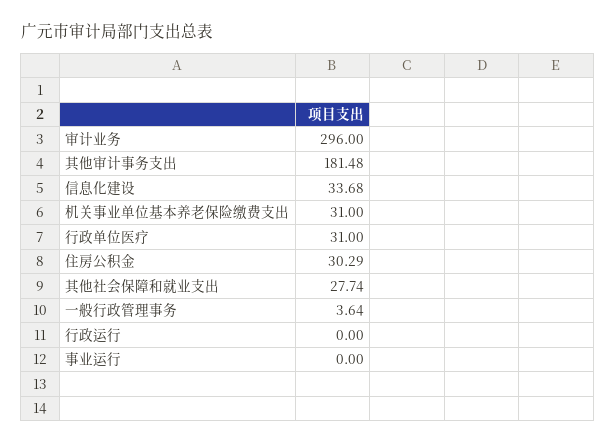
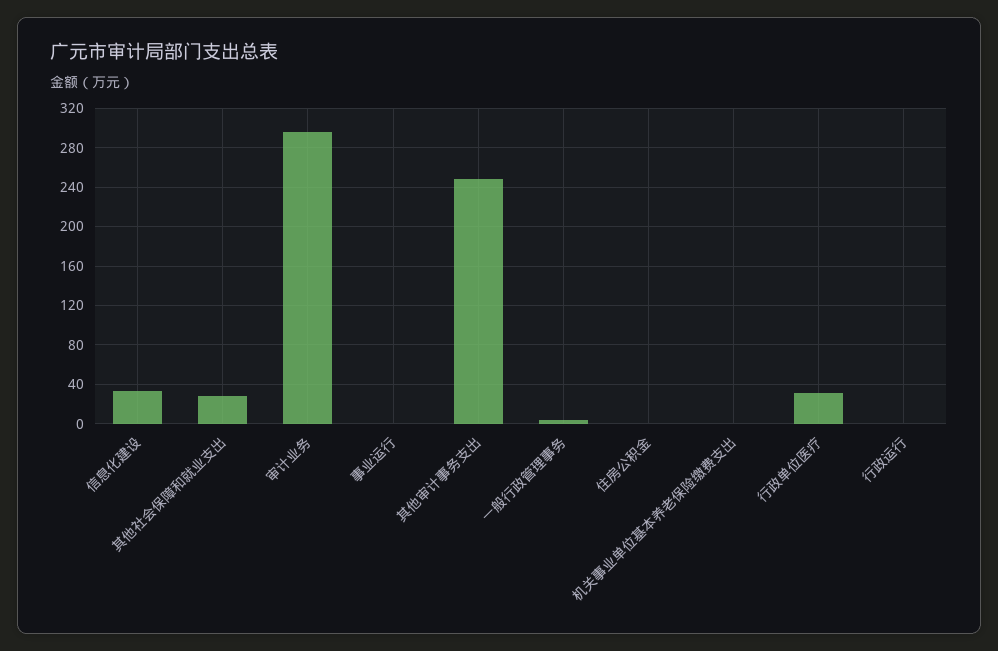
其他审计事务支出: 181.48 -> 250
机关事业单位基本养老保险缴费支出: 31 -> 0
住房公积金: 30.29 -> 0

